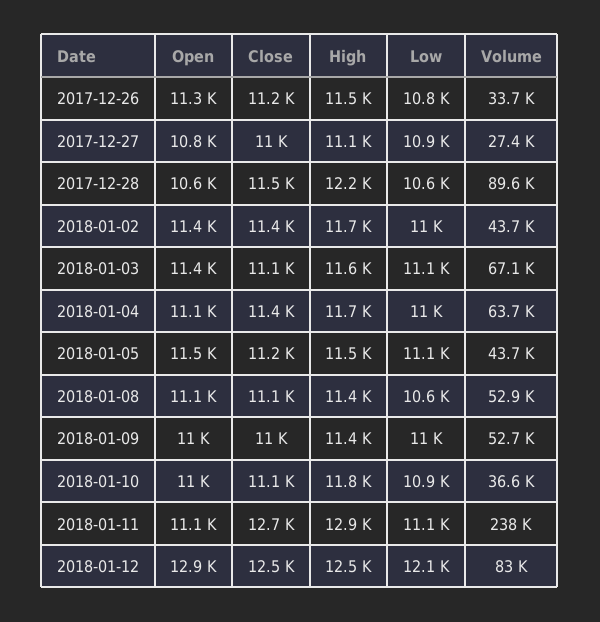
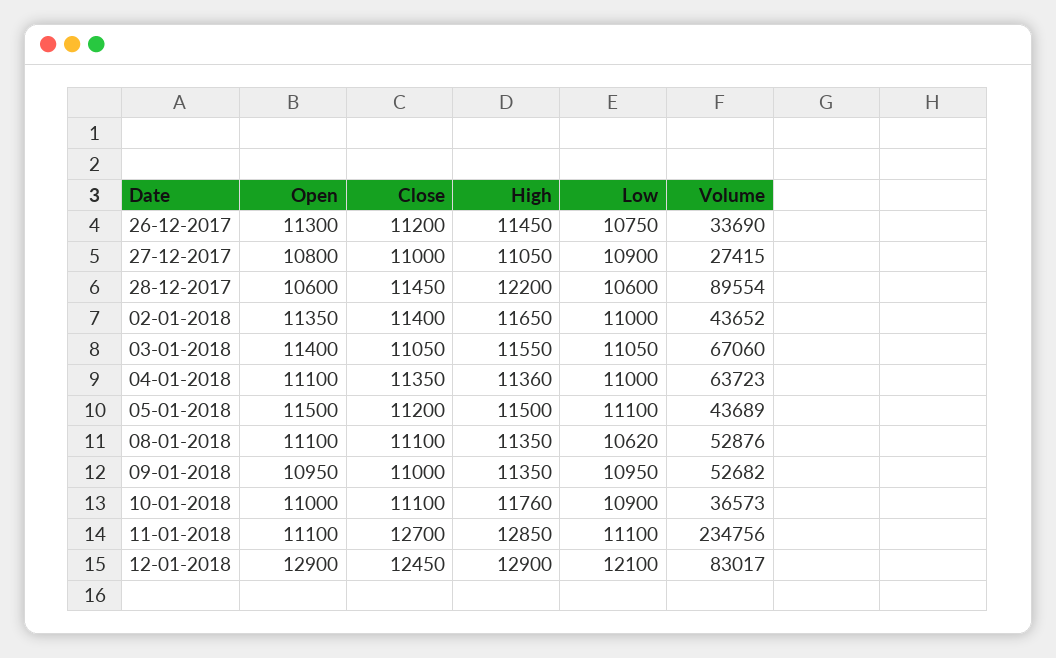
High, 2018-01-04: 11700 -> 11360
Volume, 2018-01-11: 238000 -> 234756
High, 2018-01-12: 12500 -> 12900

